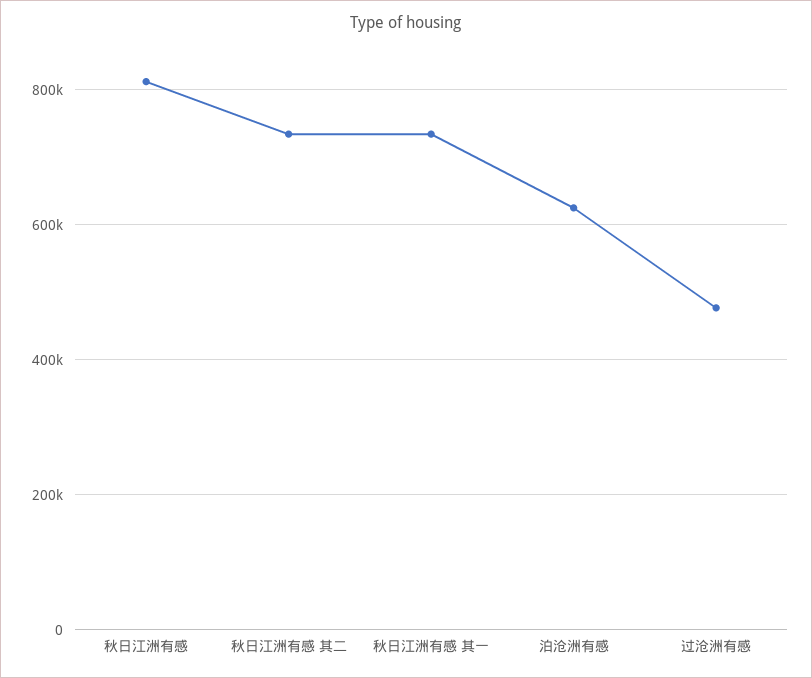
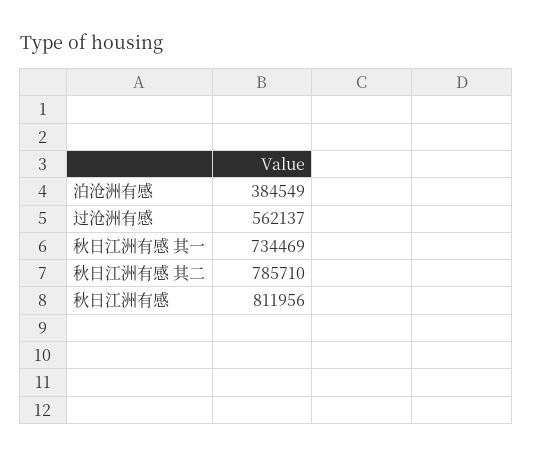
秋日江洲有感 其二: 740000 -> 785710
泊沧洲有感: 620000 -> 384549
过沧洲有感: 480000 -> 562137

